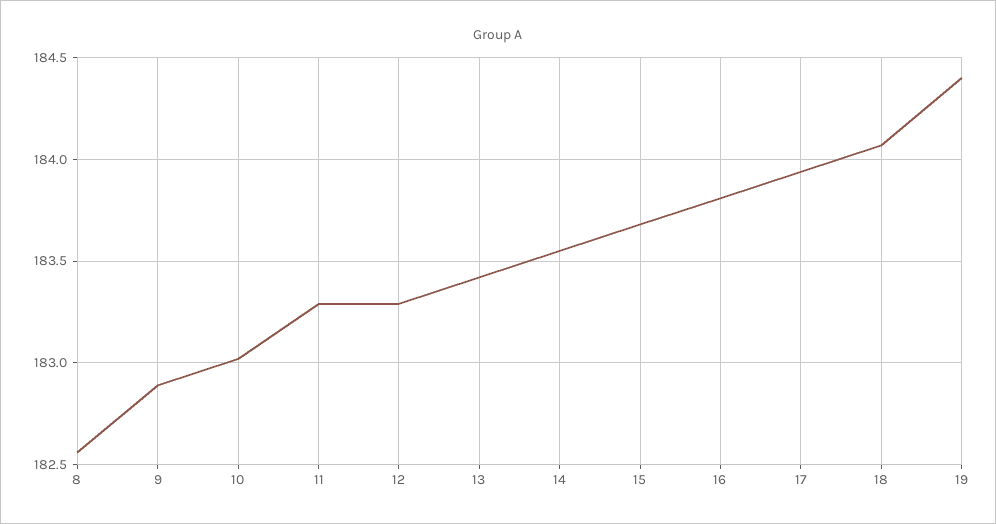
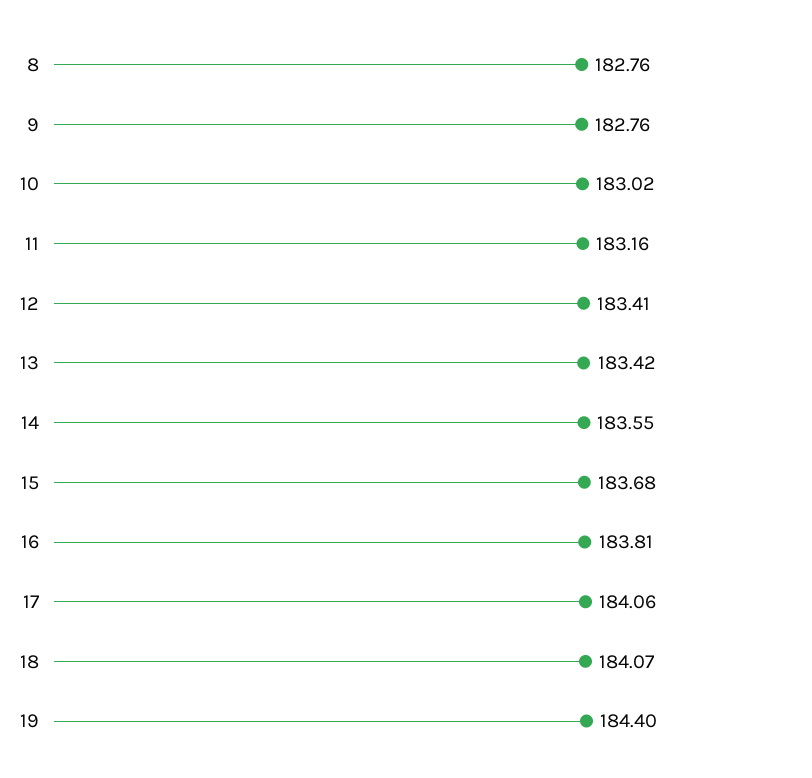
8: 182.55 -> 182.76
9: 182.9 -> 182.76
11: 183.3 -> 183.16
12: 183.3 -> 183.41
17: 183.95 -> 184.06

